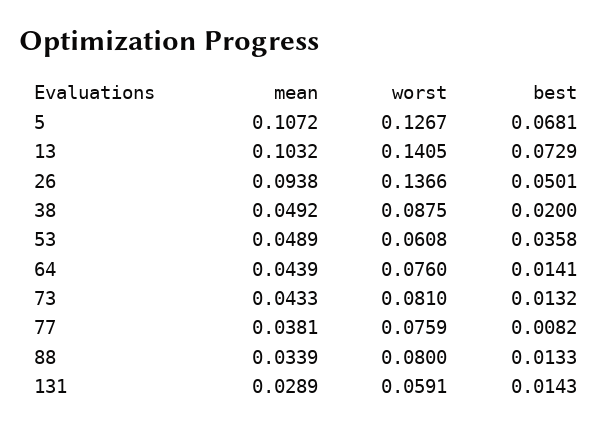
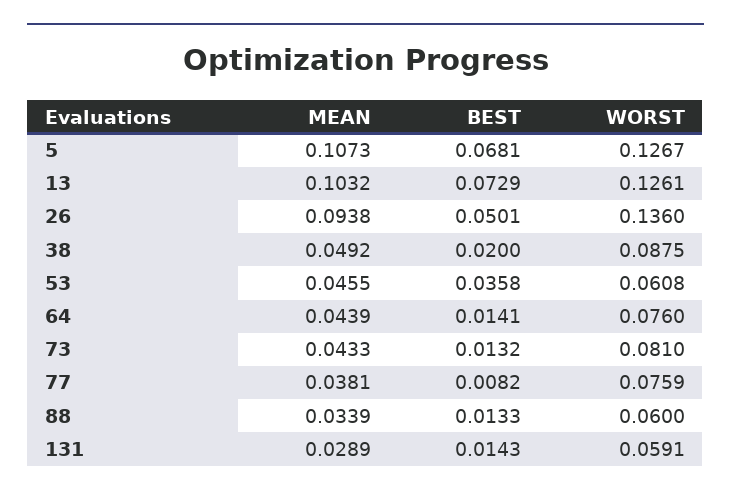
mean, 5: 0.1072 -> 0.1073
worst, 13: 0.1405 -> 0.1261
worst, 26: 0.1366 -> 0.136
mean, 53: 0.0489 -> 0.0455
worst, 88: 0.08 -> 0.06

